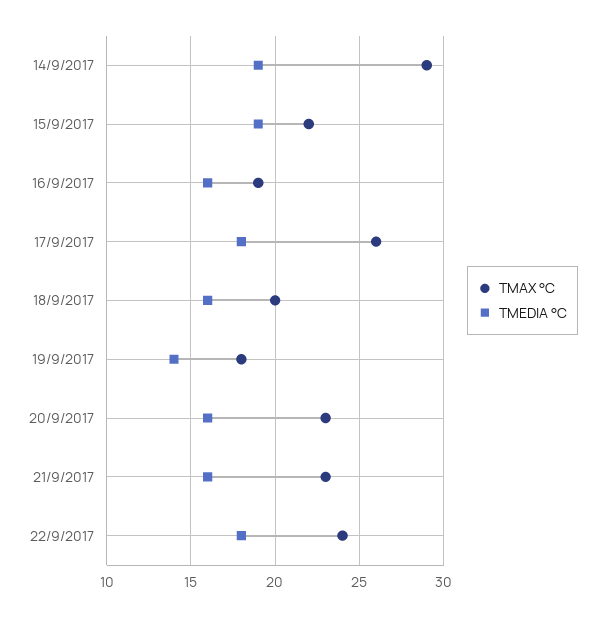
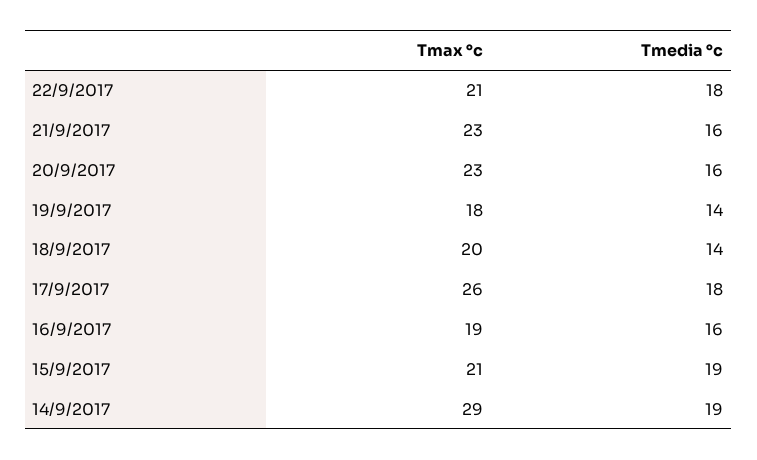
TMAX °C, 15/9/2017: 22 -> 21
TMEDIA °C, 18/9/2017: 16 -> 14
TMAX °C, 22/9/2017: 24 -> 21

